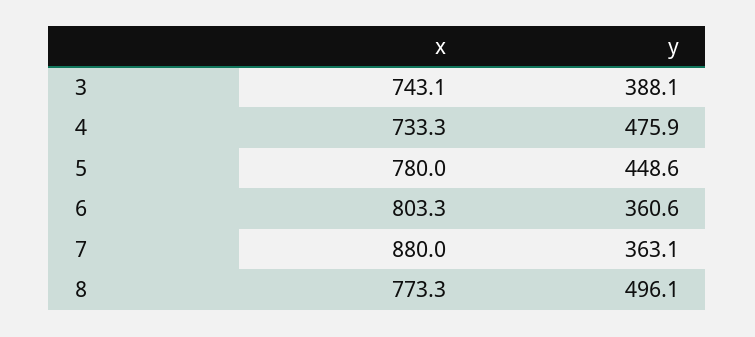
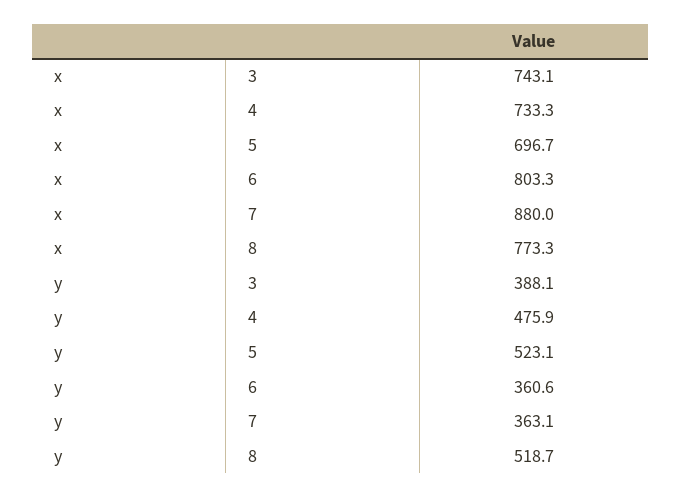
x, 5: 780 -> 696.7
y, 5: 448.6 -> 523.1
y, 8: 496.1 -> 518.7

